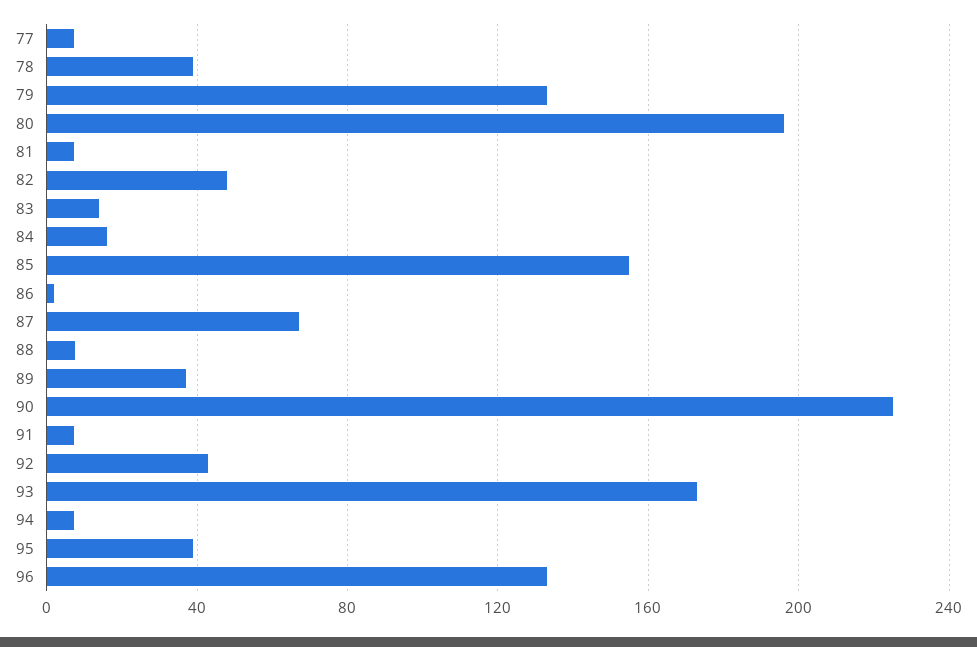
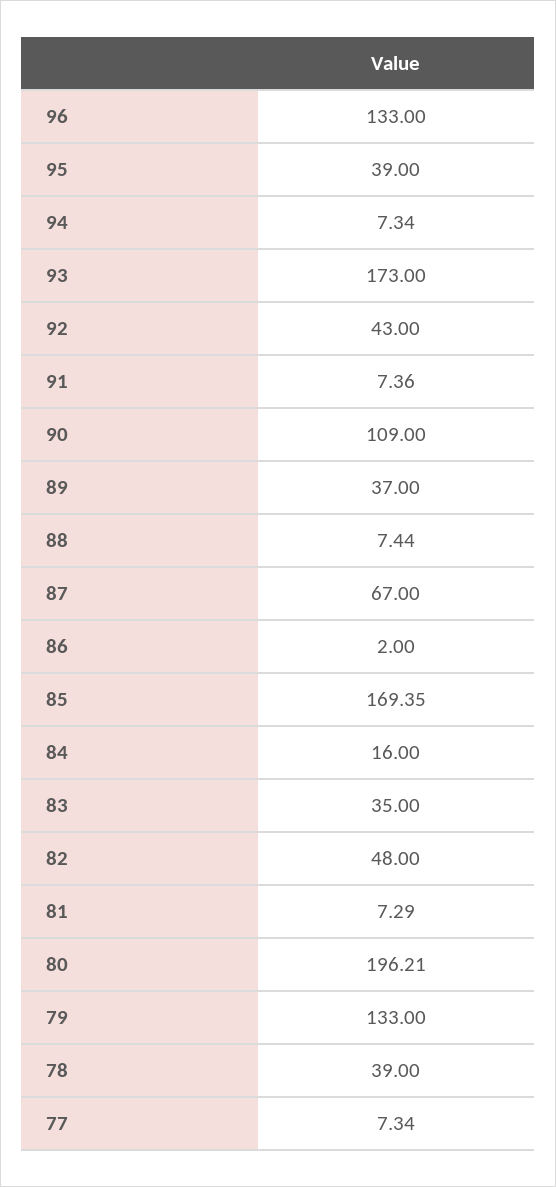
83: 15 -> 35
85: 155 -> 169.35
90: 225 -> 109

